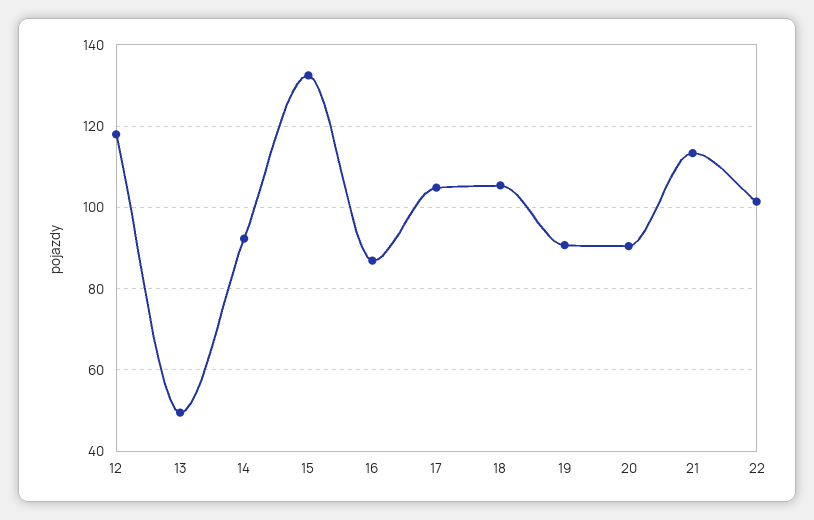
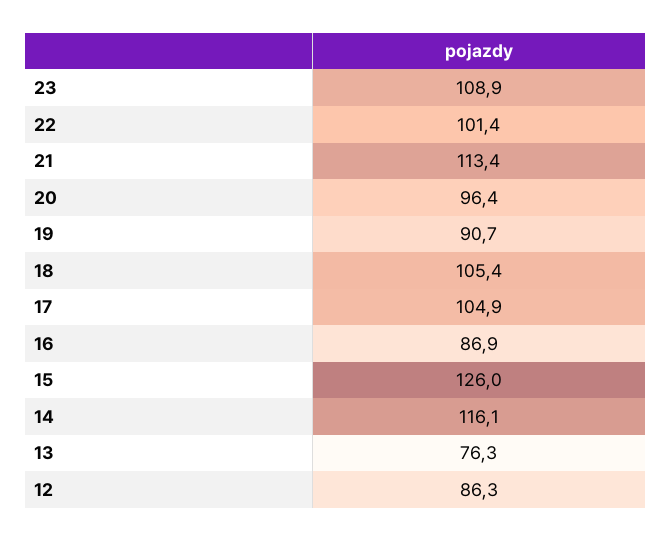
12: 118 -> 86.3
13: 50 -> 76.3
14: 92 -> 116.1
15: 132 -> 126
20: 90 -> 96.4
23: none -> 108.9

